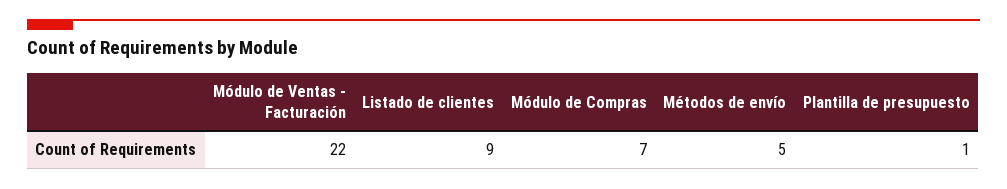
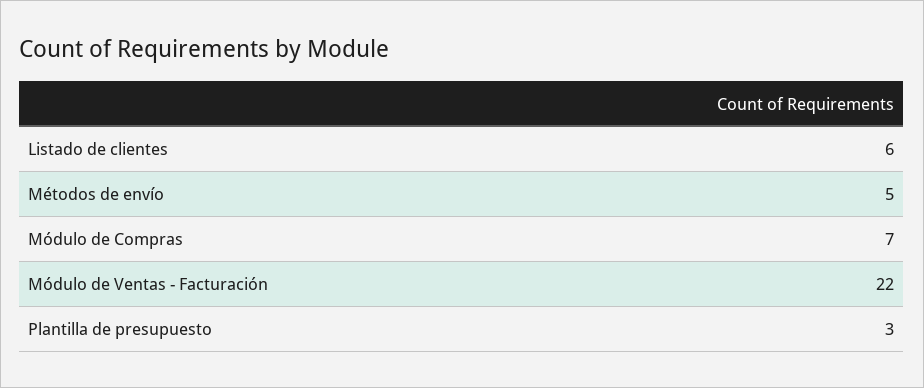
Listado de clientes: 9 -> 6
Plantilla de presupuesto: 1 -> 3

